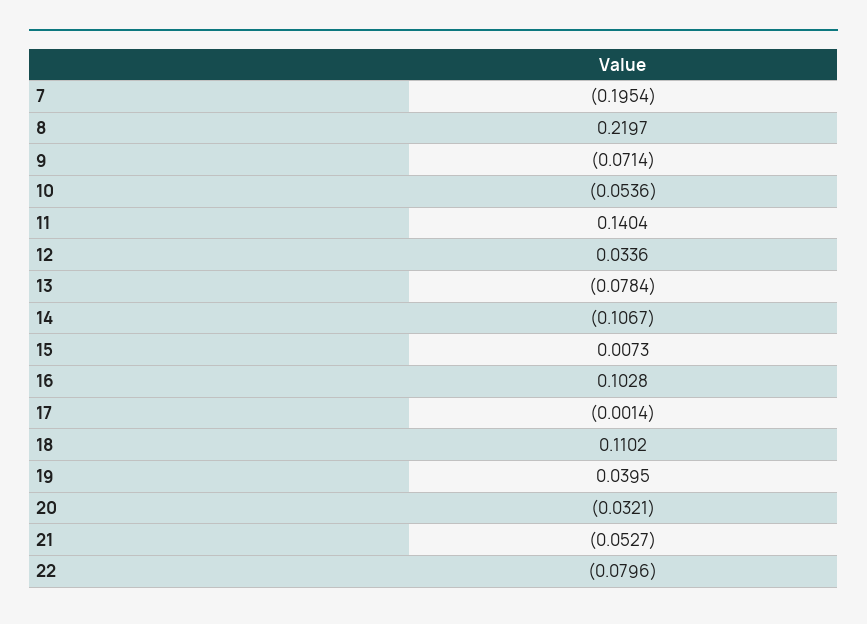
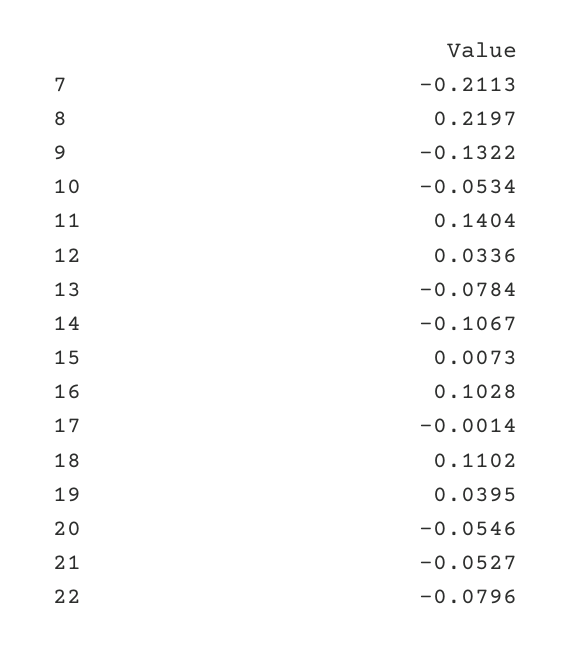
7: -0.1954 -> -0.2113
9: -0.0714 -> -0.1322
10: -0.0536 -> -0.0534
20: -0.0321 -> -0.0546

